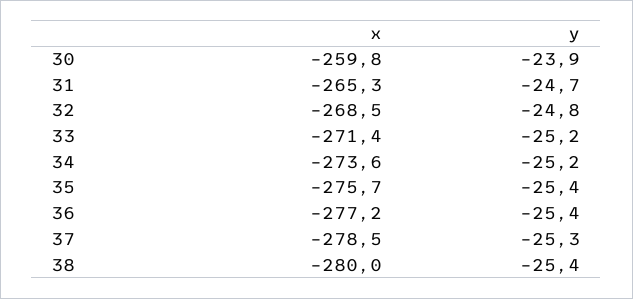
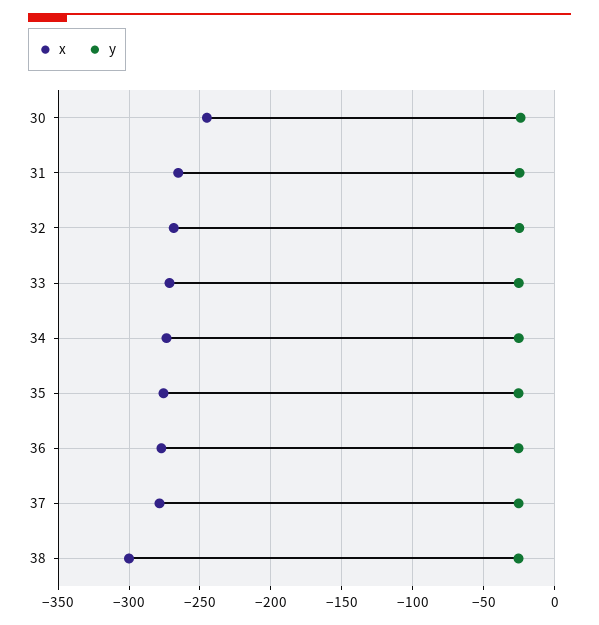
x, 30: -259.8 -> -245
x, 38: -280 -> -300

